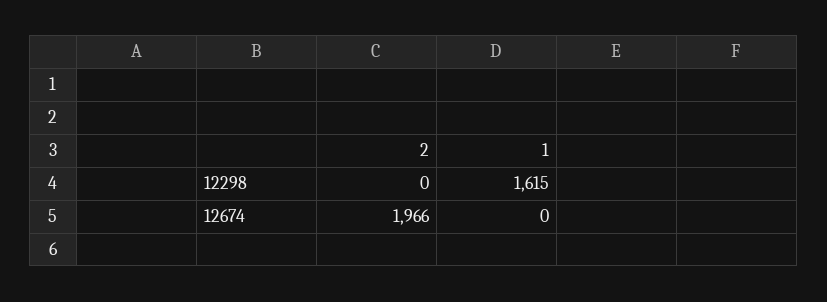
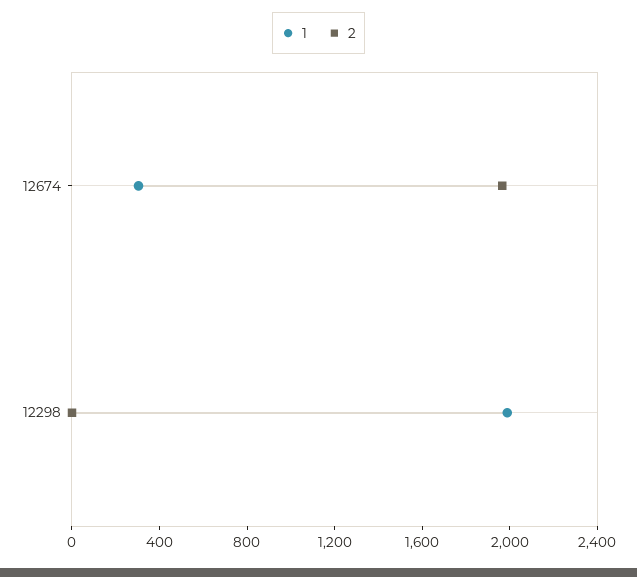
1, 12298: 1615 -> 2000
1, 12674: 0 -> 300

